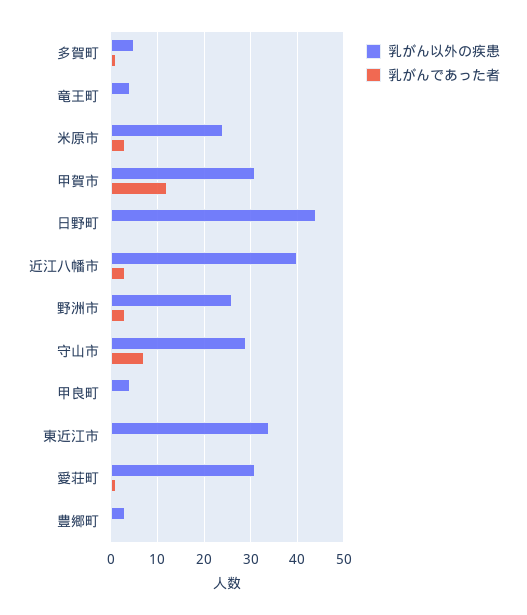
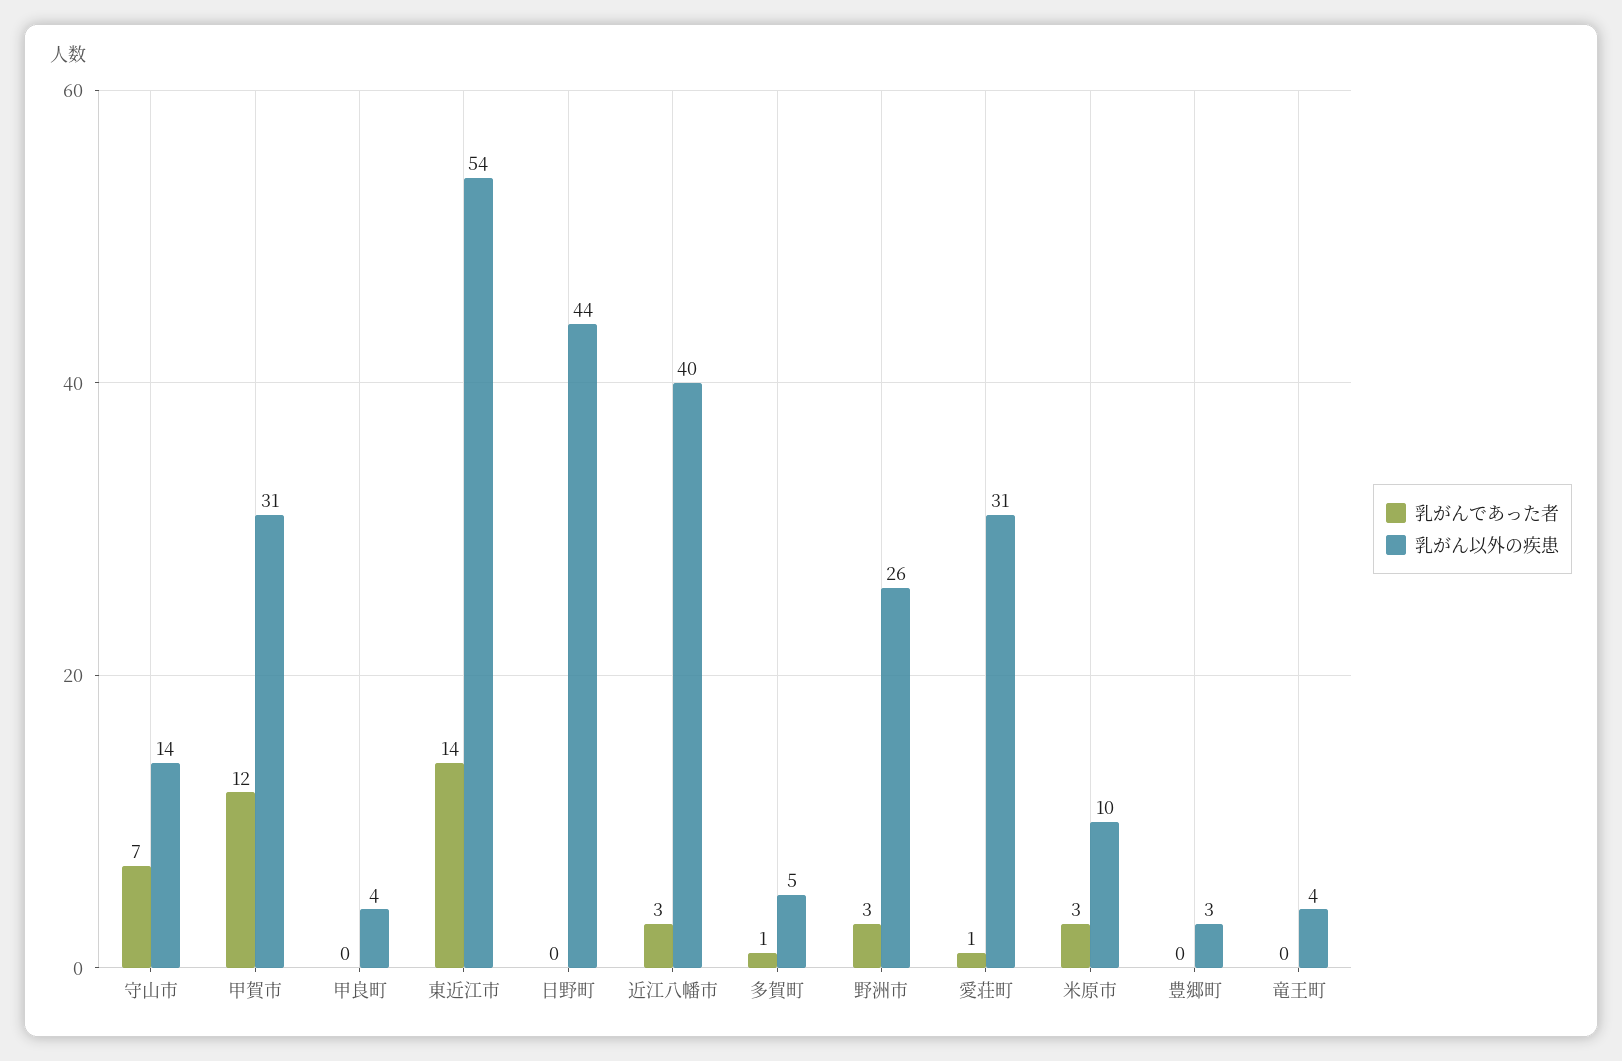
乳がん以外の疾患, 米原市: 25 -> 10
乳がん以外の疾患, 守山市: 30 -> 14
乳がん以外の疾患, 東近江市: 35 -> 54
乳がんであった者, 東近江市: 0 -> 14

